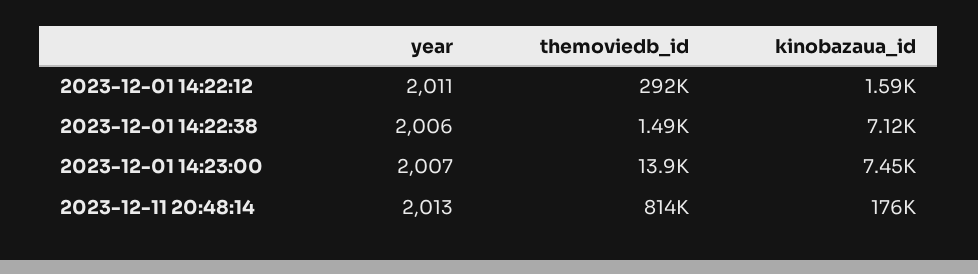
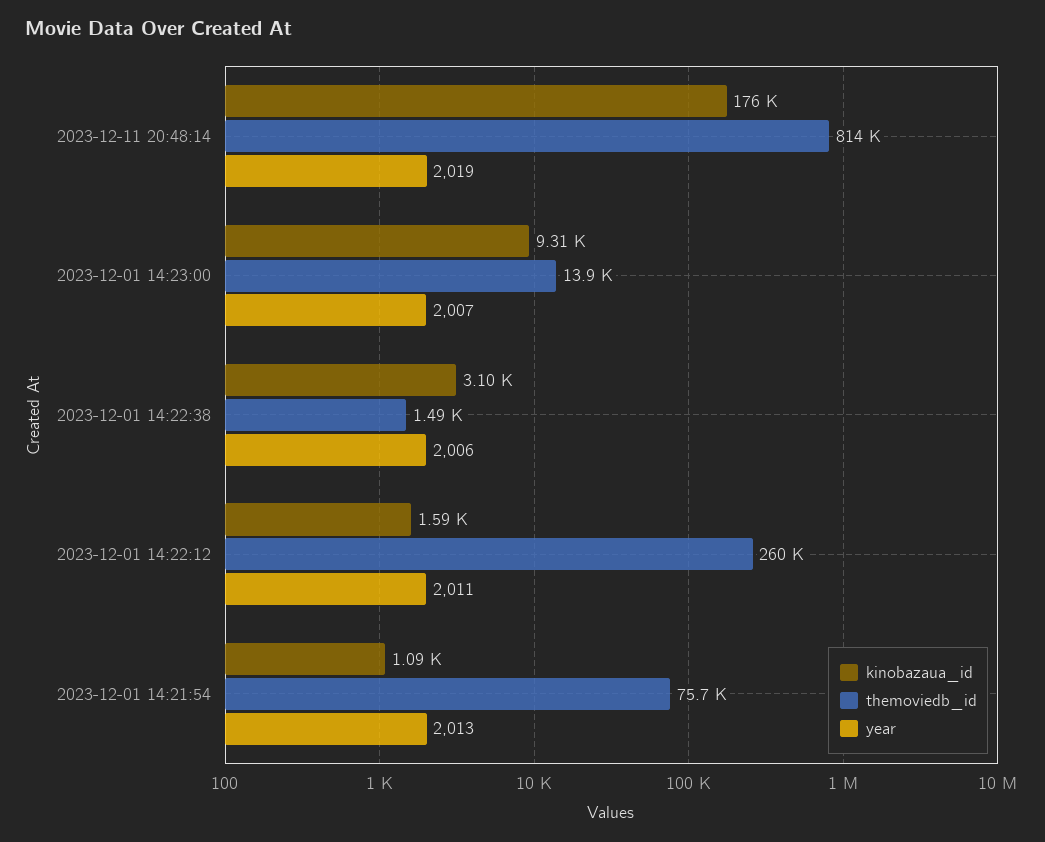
themoviedb_id, 2023-12-01 14:22:12: 292000 -> 260000
kinobazaua_id, 2023-12-01 14:22:38: 7120 -> 3100
kinobazaua_id, 2023-12-01 14:23:00: 7450 -> 9310
year, 2023-12-11 20:48:14: 2013 -> 2019
kinobazaua_id, 2023-12-01 14:21:54: none -> 1090
themoviedb_id, 2023-12-01 14:21:54: none -> 75700
year, 2023-12-01 14:21:54: none -> 2013

